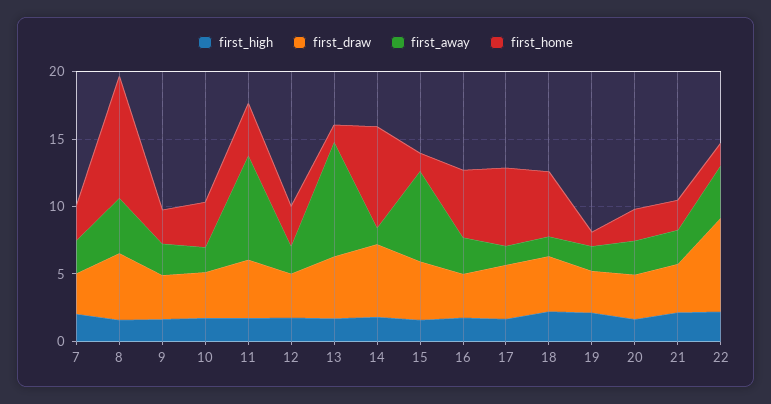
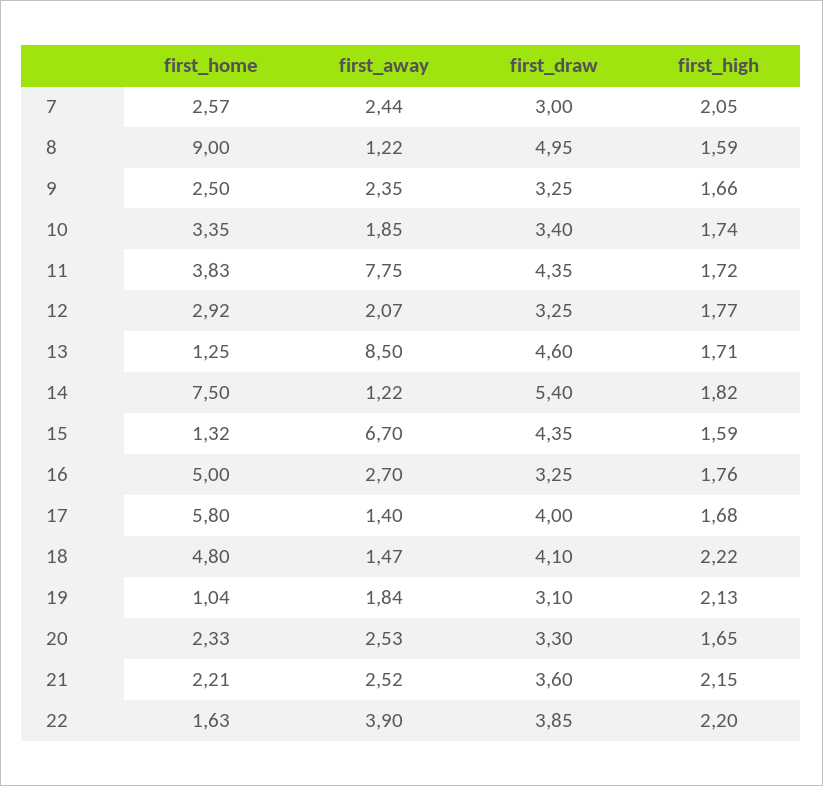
first_away, 8: 4 -> 1.22
first_draw, 22: 7 -> 3.85

